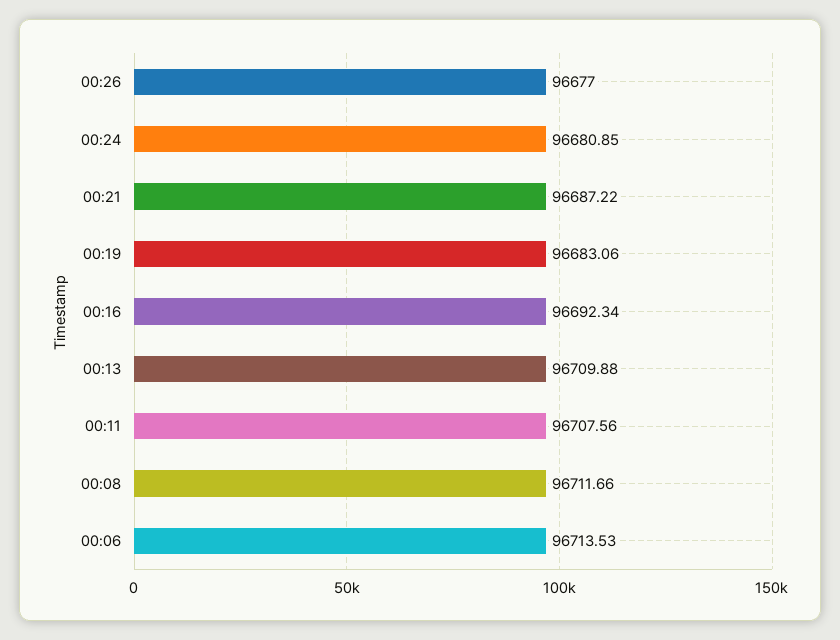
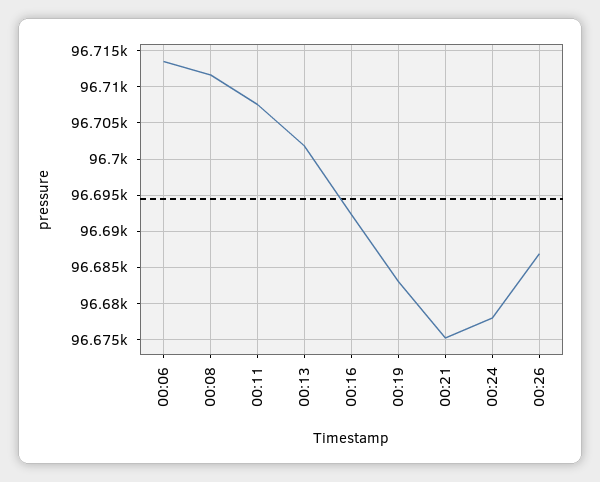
00:26: 96677 -> 96687
00:24: 96680.85 -> 96678
00:21: 96687.22 -> 96675
00:13: 96709.88 -> 96702

